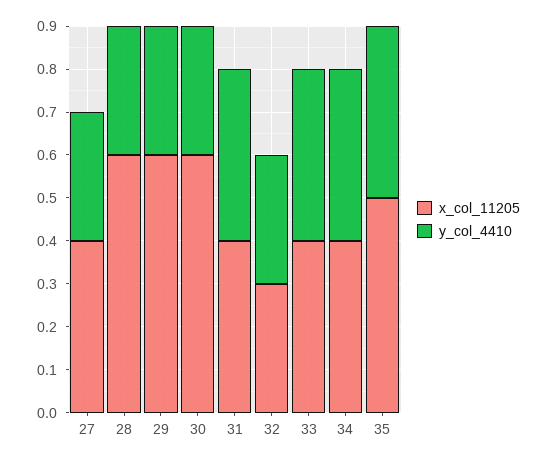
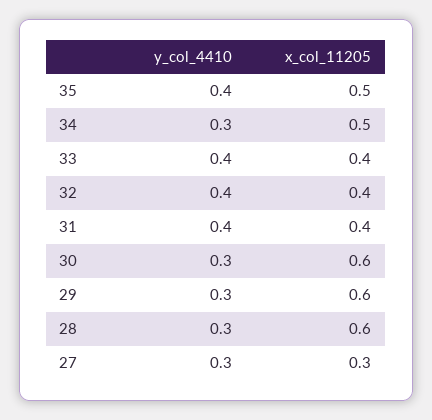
x_col_11205, 27: 0.4 -> 0.3
x_col_11205, 32: 0.3 -> 0.4
y_col_4410, 32: 0.3 -> 0.4
x_col_11205, 34: 0.4 -> 0.5
y_col_4410, 34: 0.4 -> 0.3

